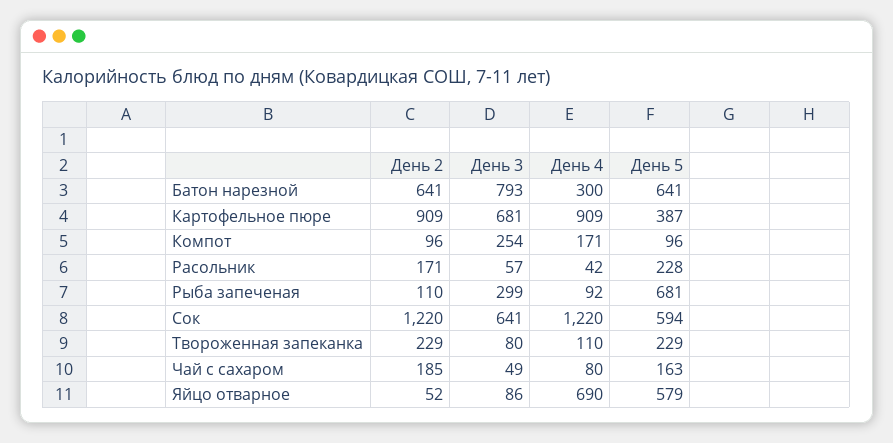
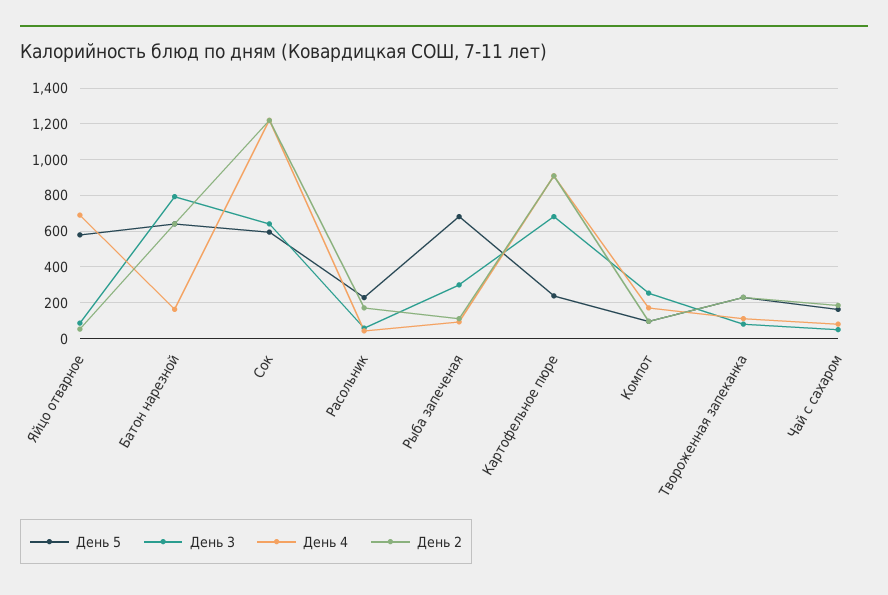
День 4, Батон нарезной: 300 -> 150
День 5, Картофельное пюре: 387 -> 250

